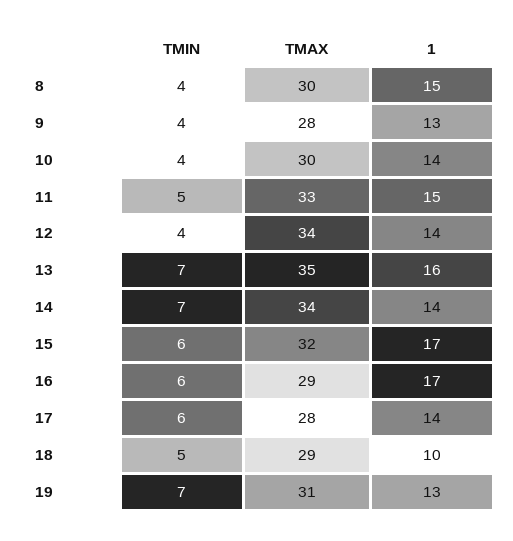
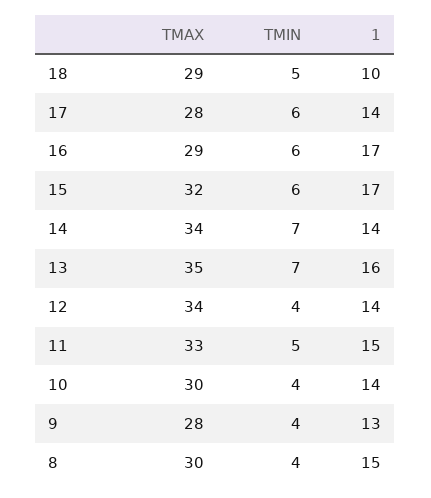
TMIN, 19: 7 -> none
TMAX, 19: 31 -> none
1, 19: 13 -> none

